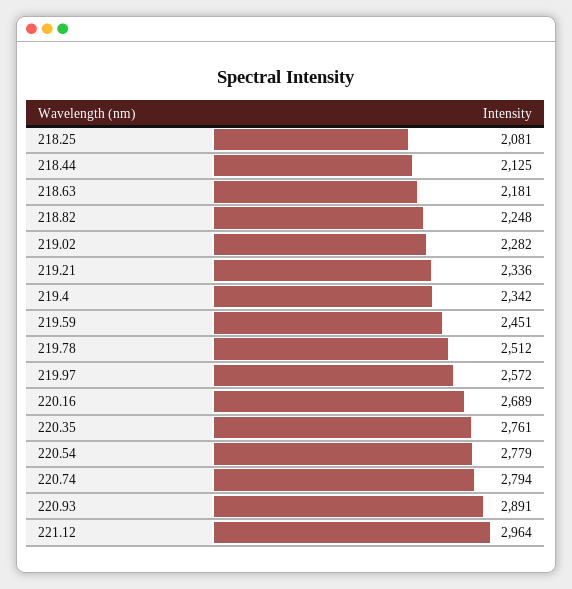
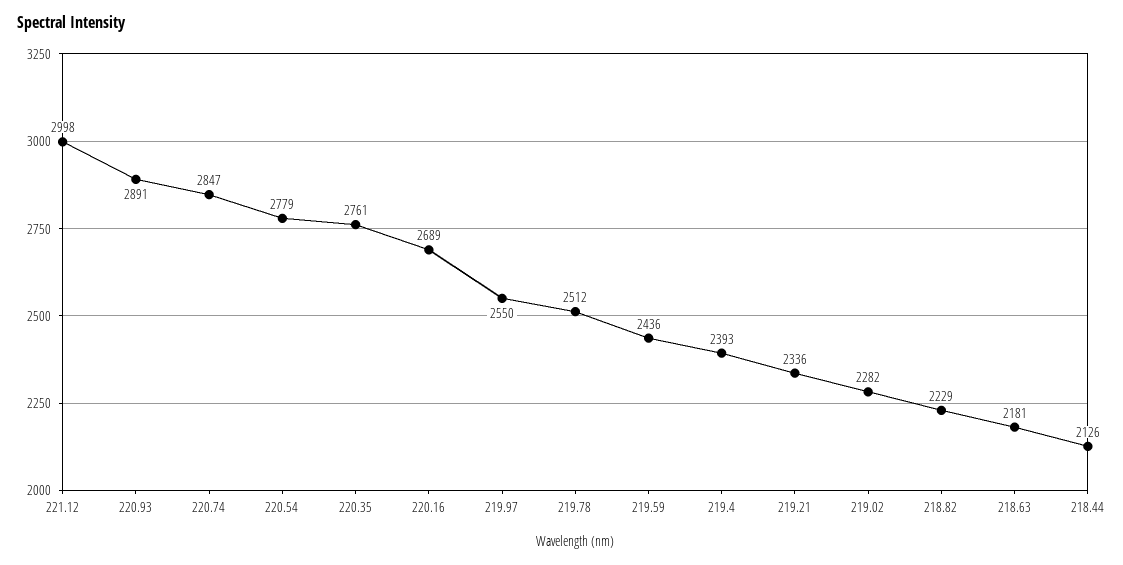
218.25: 2081 -> none
218.44: 2125 -> 2126
218.82: 2248 -> 2229
219.4: 2342 -> 2393
219.59: 2451 -> 2436
219.97: 2572 -> 2550
220.74: 2794 -> 2847
221.12: 2964 -> 2998

